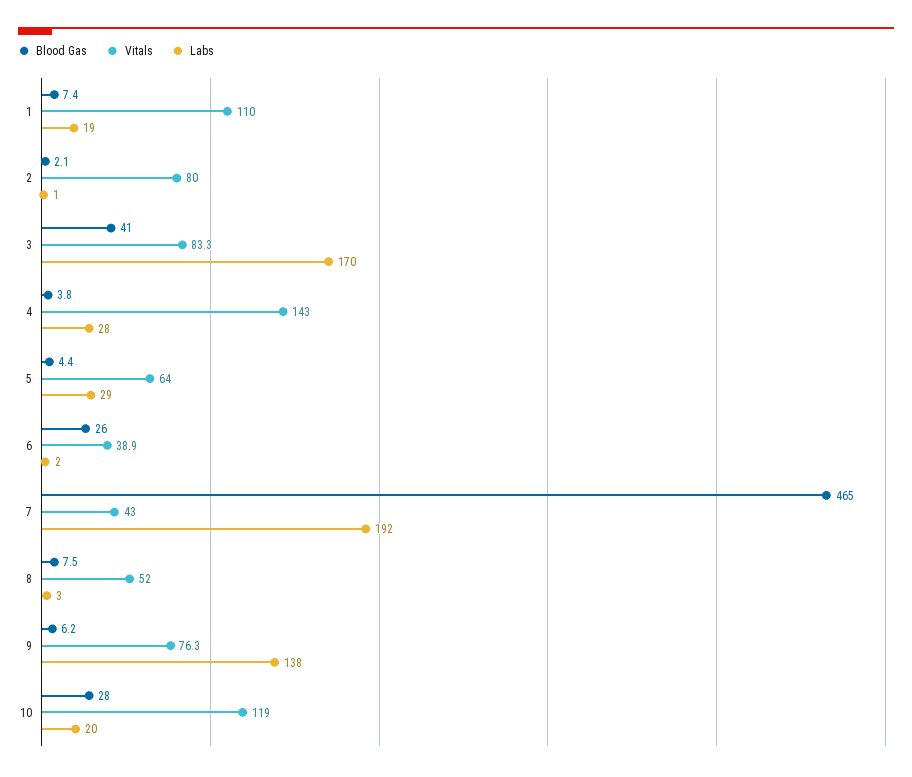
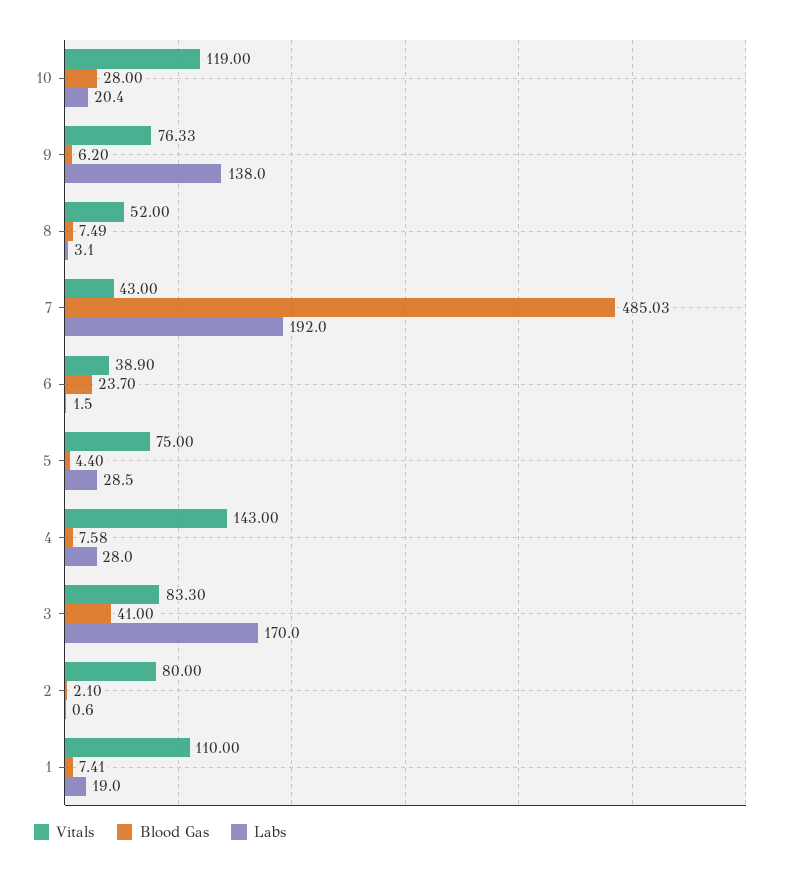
Blood Gas, 4: 3.8 -> 7.58
Vitals, 5: 64 -> 75
Blood Gas, 6: 26 -> 23.7
Blood Gas, 7: 465 -> 485.03

